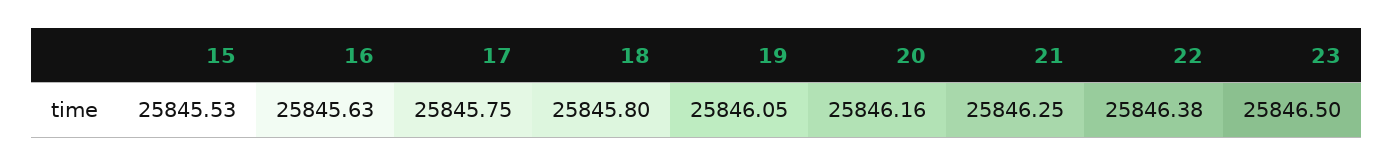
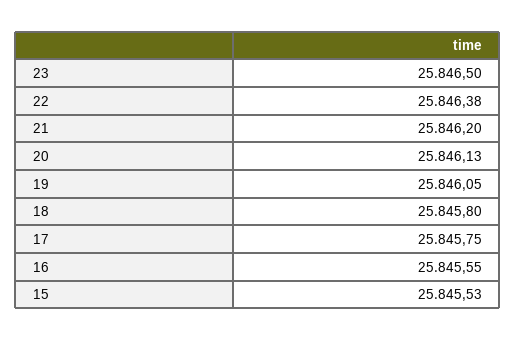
16: 25845.63 -> 25845.55
20: 25846.16 -> 25846.13
21: 25846.25 -> 25846.2

